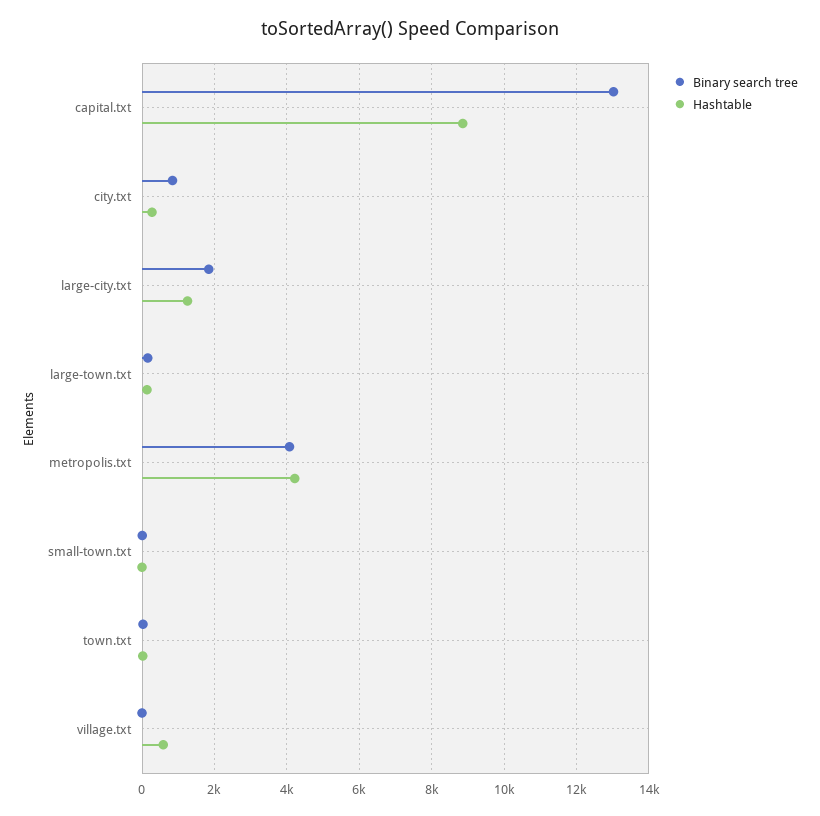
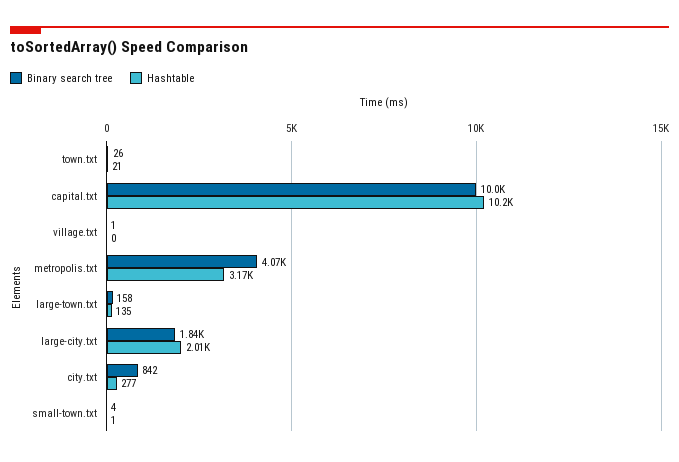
Binary search tree, capital.txt: 13000 -> 10000
Hashtable, capital.txt: 8800 -> 10200
Hashtable, large-city.txt: 1200 -> 2010
Hashtable, metropolis.txt: 4200 -> 3170
Hashtable, village.txt: 600 -> 0

